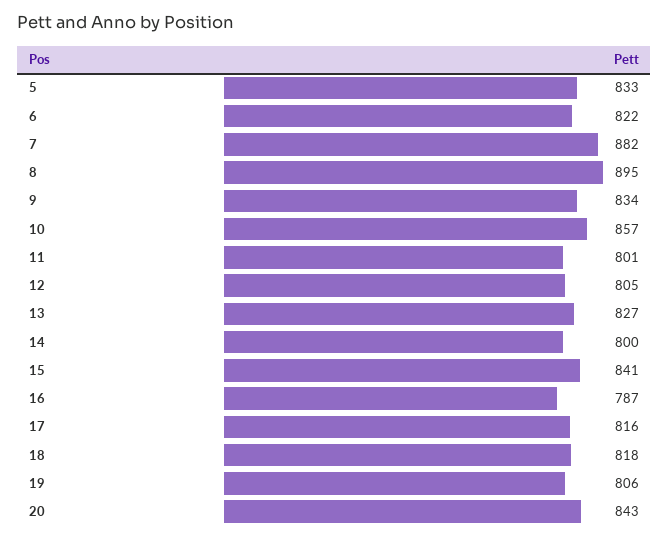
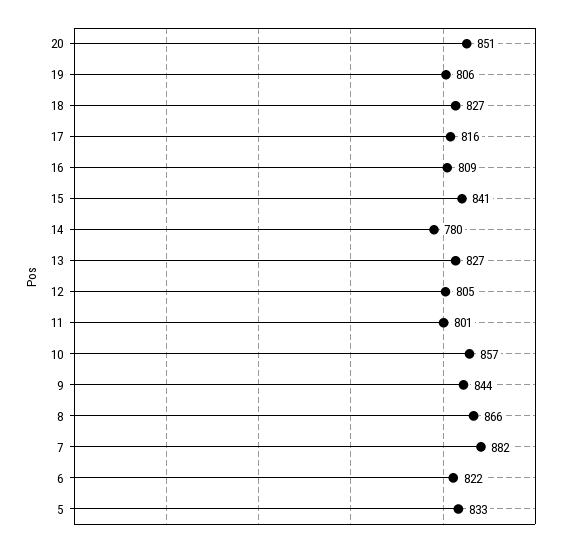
8: 895 -> 866
9: 834 -> 844
14: 800 -> 780
16: 787 -> 809
18: 818 -> 827
20: 843 -> 851

